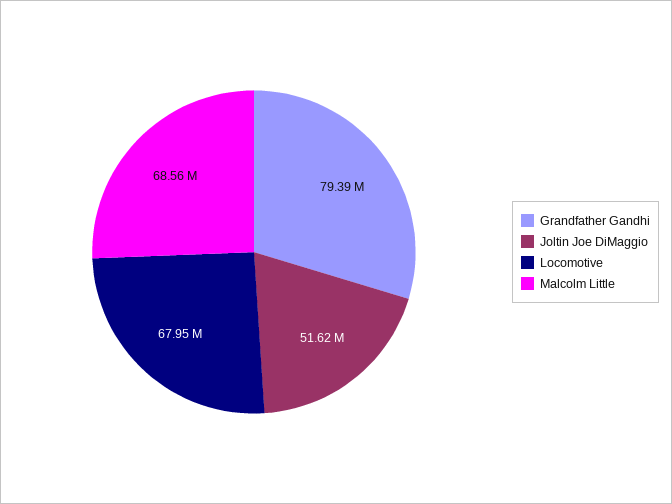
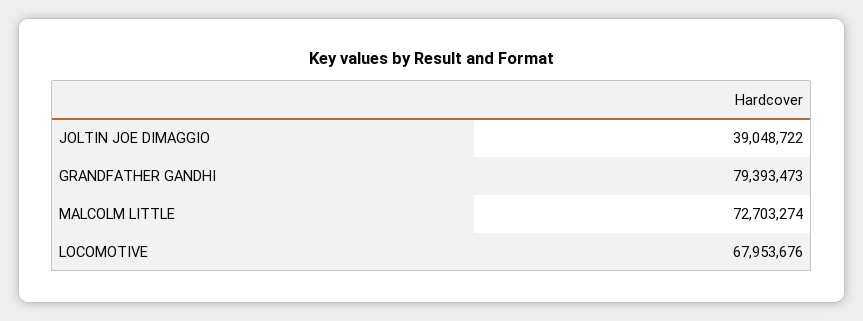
Joltin Joe DiMaggio: 51620000 -> 39048722
Malcolm Little: 68560000 -> 72703274

